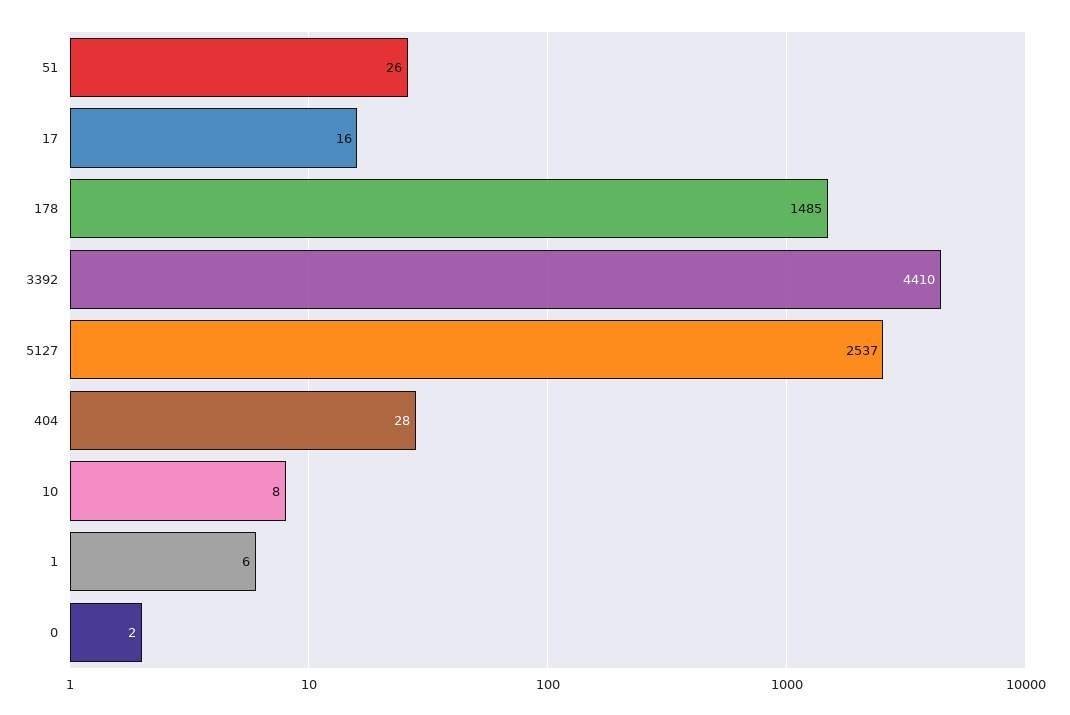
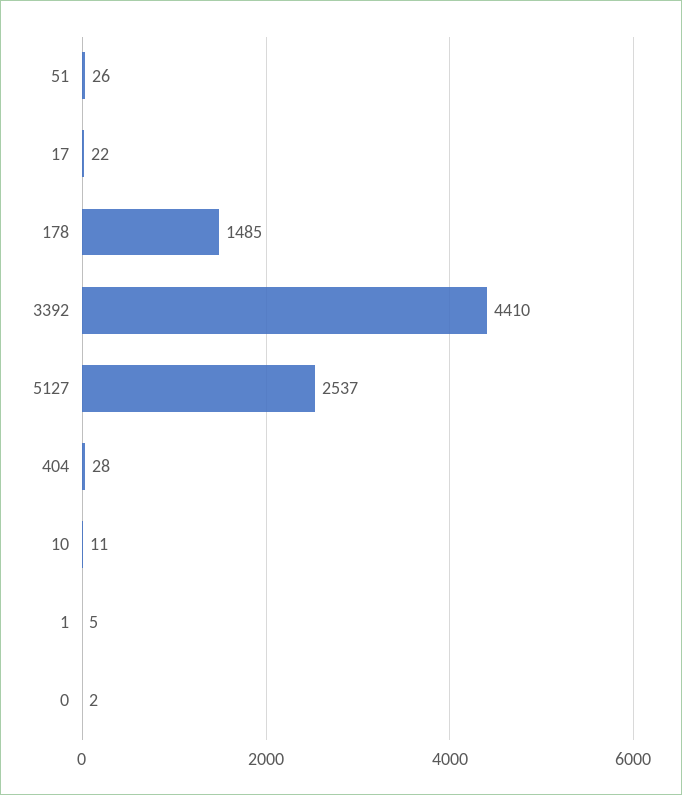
17: 16 -> 22
10: 8 -> 11
1: 6 -> 5

